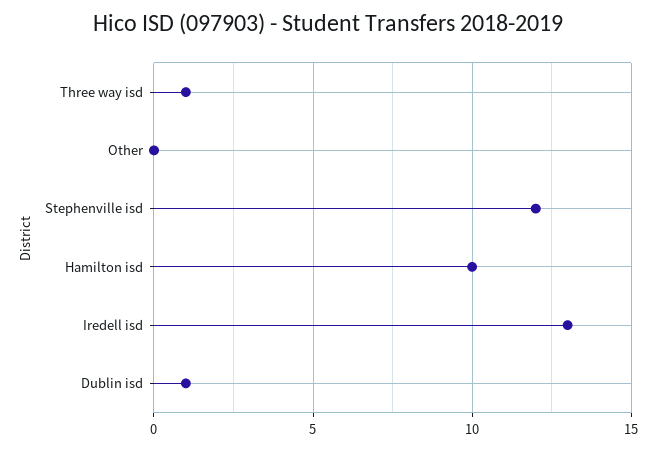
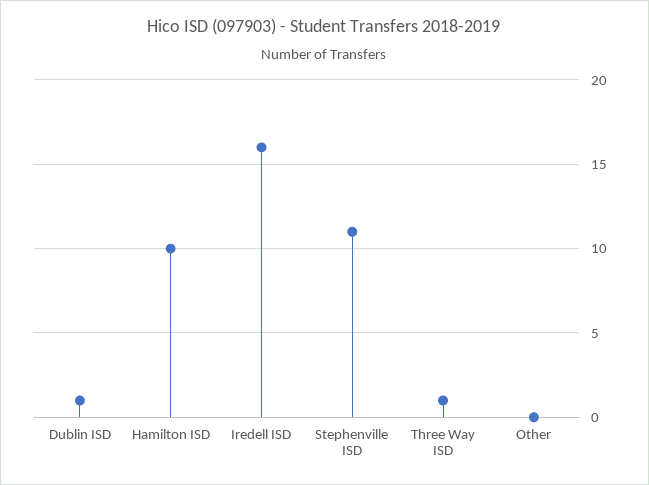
Stephenville isd: 12 -> 11
Iredell isd: 13 -> 16

